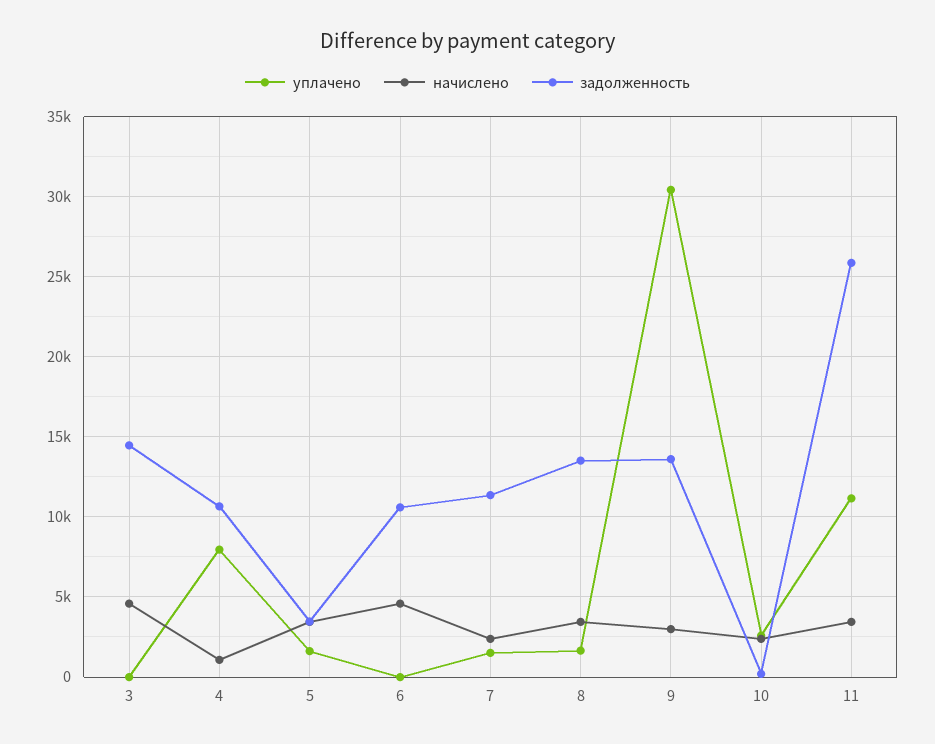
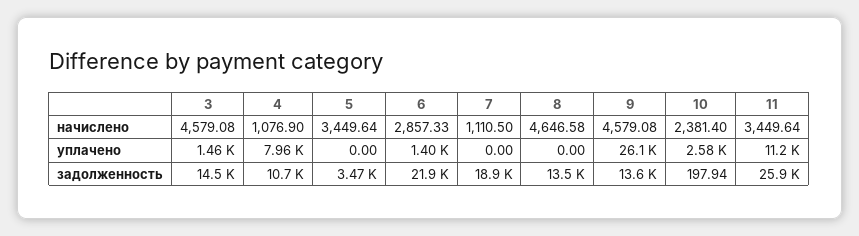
уплачено, 3: 0 -> 1460
уплачено, 5: 1500 -> 0
уплачено, 6: 0 -> 1400
начислено, 6: 4500 -> 2857.33
задолженность, 6: 10500 -> 21900
уплачено, 7: 1500 -> 0
начислено, 7: 2500 -> 1110.5
задолженность, 7: 11500 -> 18900
уплачено, 8: 1500 -> 0
начислено, 8: 3500 -> 4646.58
уплачено, 9: 30500 -> 26100
начислено, 9: 3000 -> 4579.08

